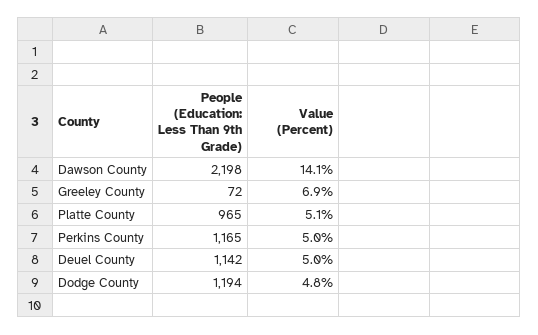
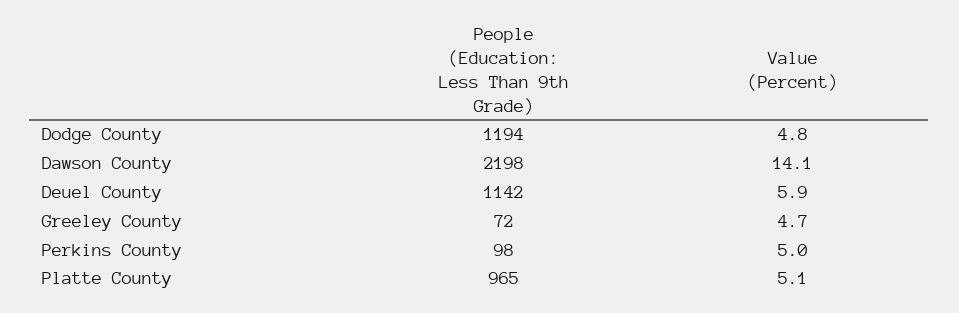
Value (Percent), Greeley County: 6.9 -> 4.7
People (Education: Less Than 9th Grade), Perkins County: 1165 -> 98
Value (Percent), Deuel County: 5 -> 5.9

